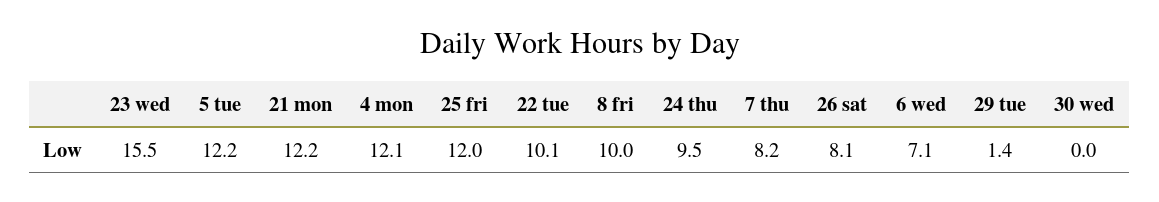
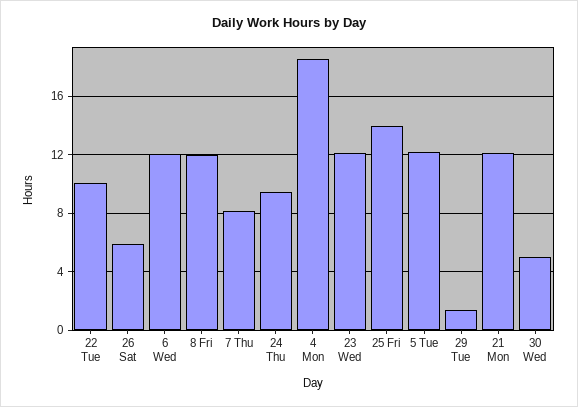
23 wed: 15.5 -> 12
4 mon: 12.1 -> 18.5
25 fri: 12 -> 14
8 fri: 10 -> 12
26 sat: 8.1 -> 6
6 wed: 7.1 -> 12
30 wed: 0 -> 5

